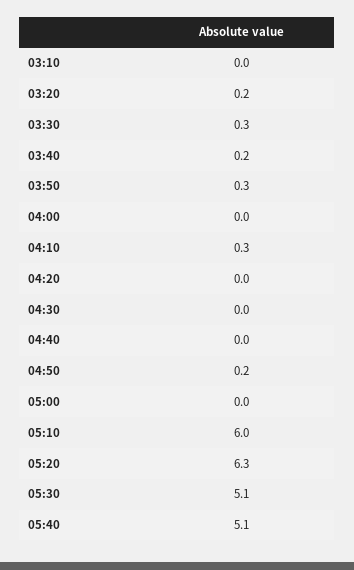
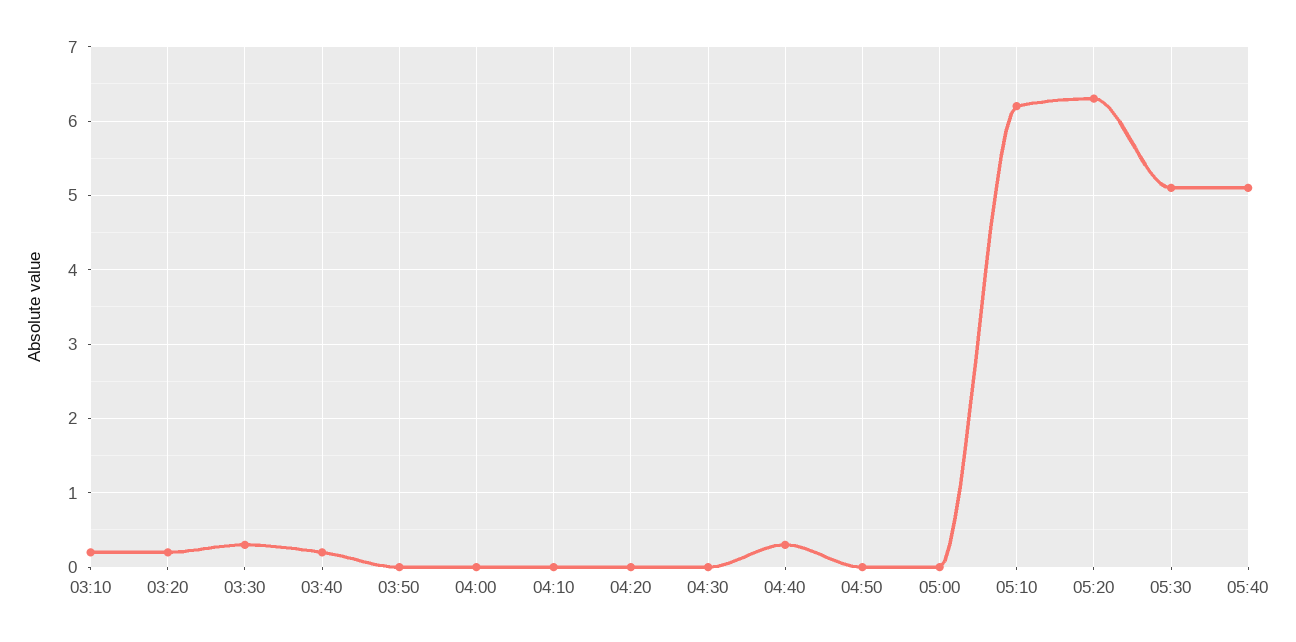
03:10: 0 -> 0.2
03:50: 0.3 -> 0
04:10: 0.3 -> 0
04:40: 0 -> 0.3
04:50: 0.2 -> 0
05:10: 6 -> 6.2

